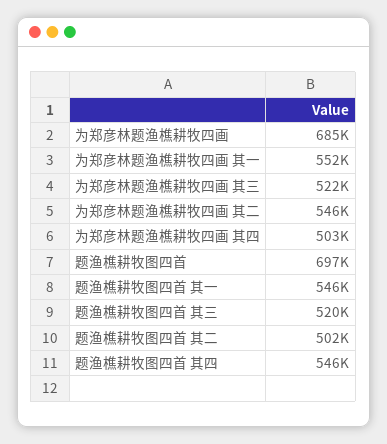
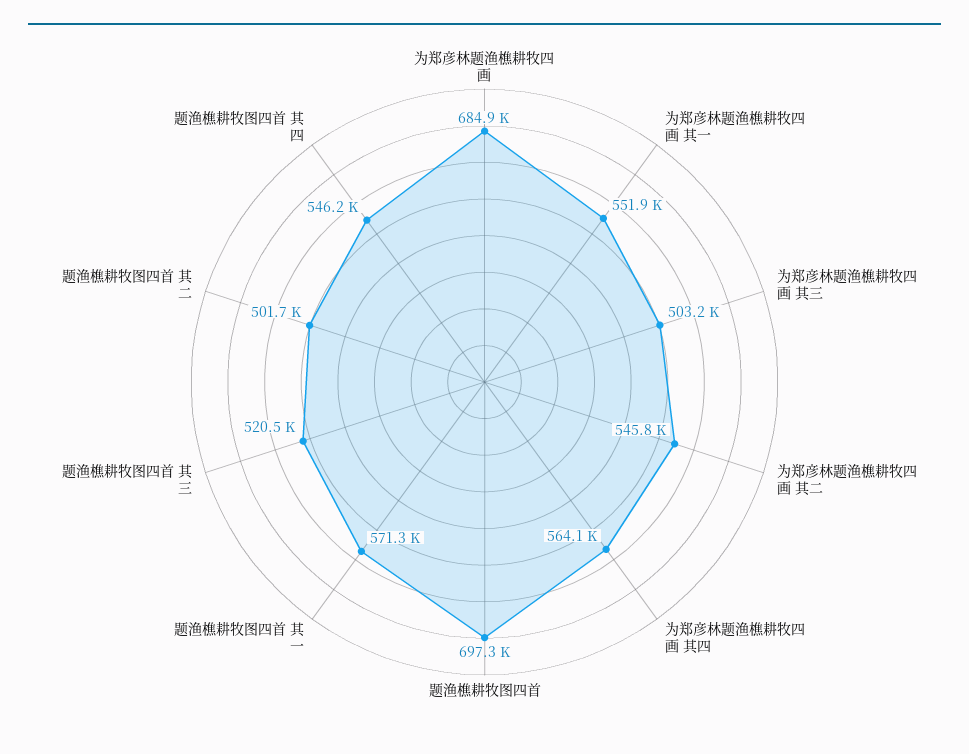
为郑彦林题渔樵耕牧四画 其三: 522000 -> 503200
为郑彦林题渔樵耕牧四画 其四: 503000 -> 564100
题渔樵耕牧图四首 其一: 546000 -> 571300

